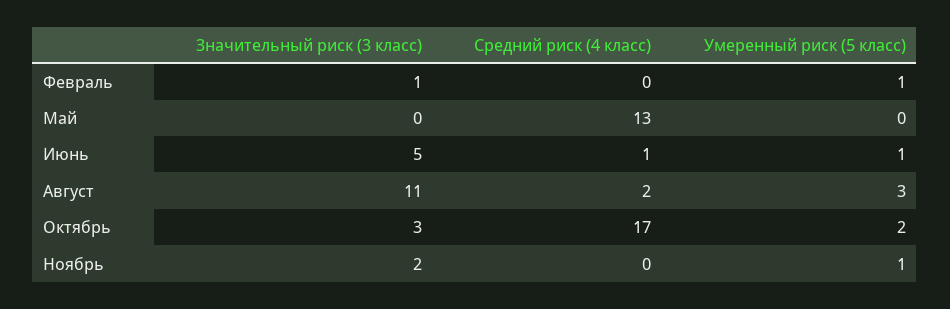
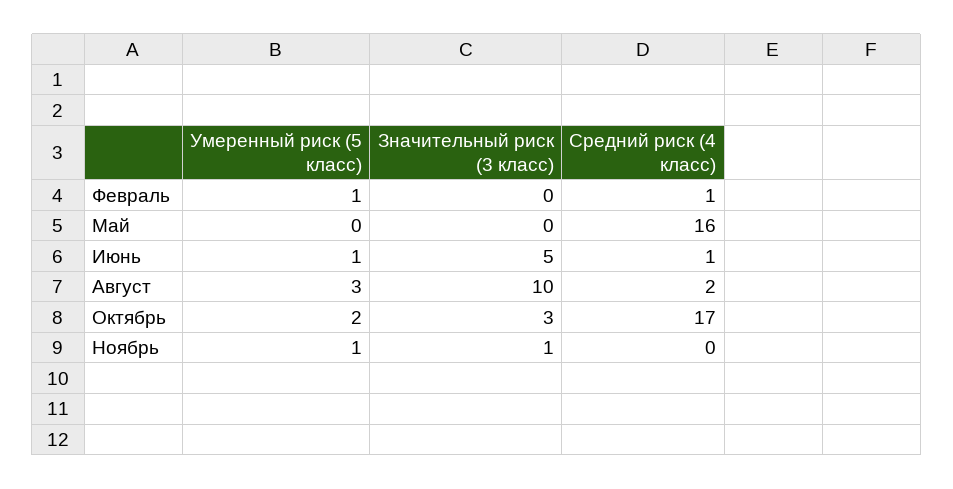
Значительный риск (3 класс), Февраль: 1 -> 0
Средний риск (4 класс), Февраль: 0 -> 1
Средний риск (4 класс), Май: 13 -> 16
Значительный риск (3 класс), Август: 11 -> 10
Значительный риск (3 класс), Ноябрь: 2 -> 1

